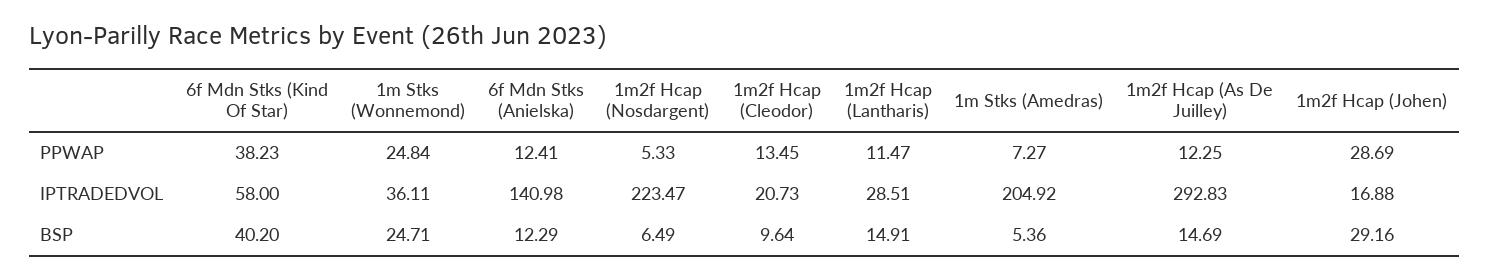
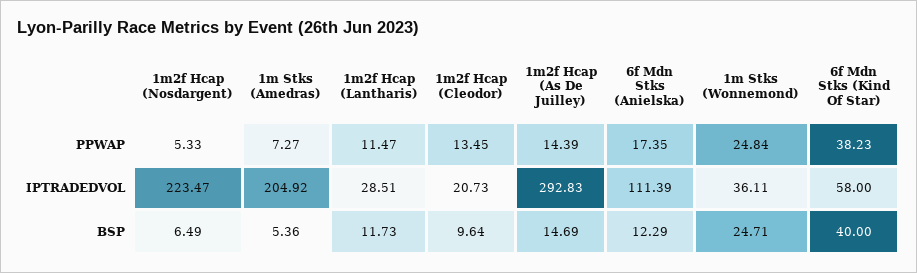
6f Mdn Stks (Anielska), PPWAP: 12.41 -> 17.35
1m2f Hcap (As De Juilley), PPWAP: 12.25 -> 14.39
1m2f Hcap (Johen), PPWAP: 28.69 -> none
6f Mdn Stks (Anielska), IPTRADEDVOL: 140.98 -> 111.39
1m2f Hcap (Johen), IPTRADEDVOL: 16.88 -> none
6f Mdn Stks (Kind Of Star), BSP: 40.2 -> 40
1m2f Hcap (Lantharis), BSP: 14.91 -> 11.73
1m2f Hcap (Johen), BSP: 29.16 -> none

